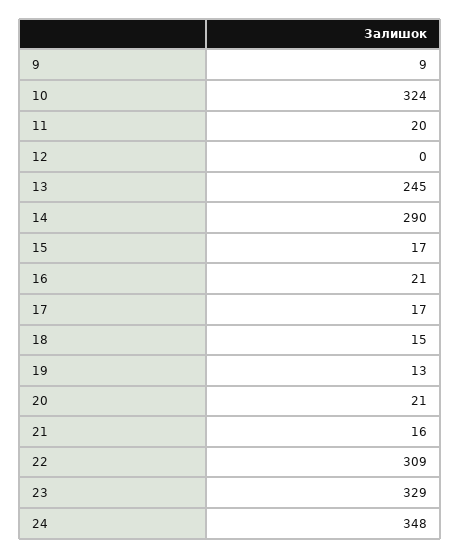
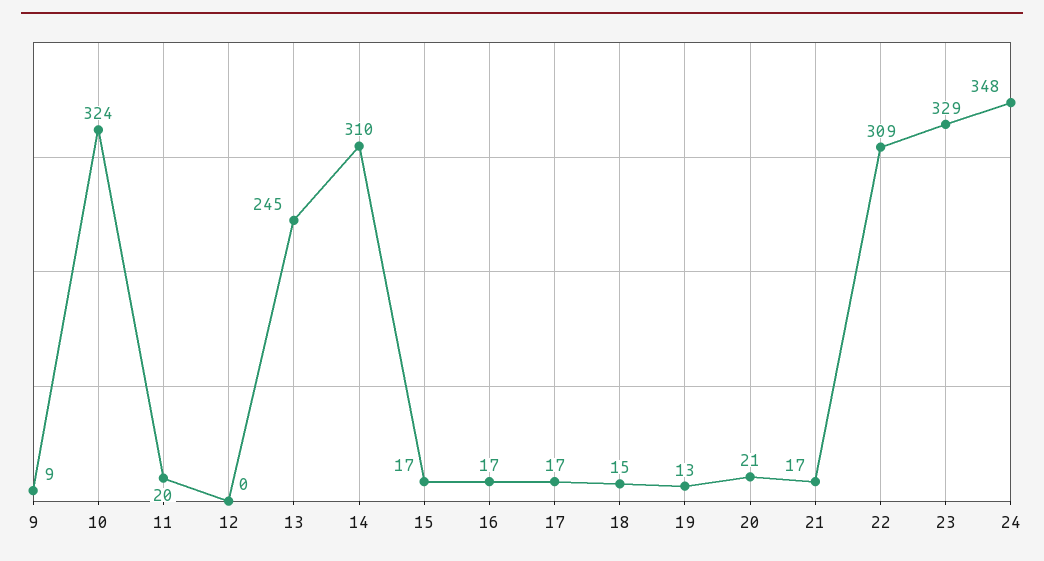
14: 290 -> 310
16: 21 -> 17
21: 16 -> 17

